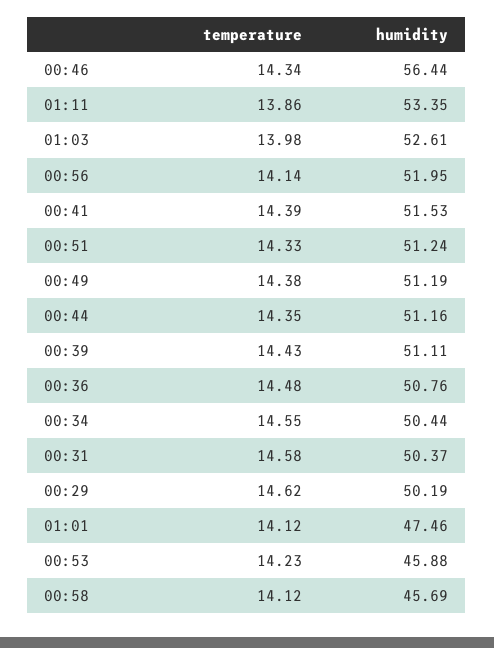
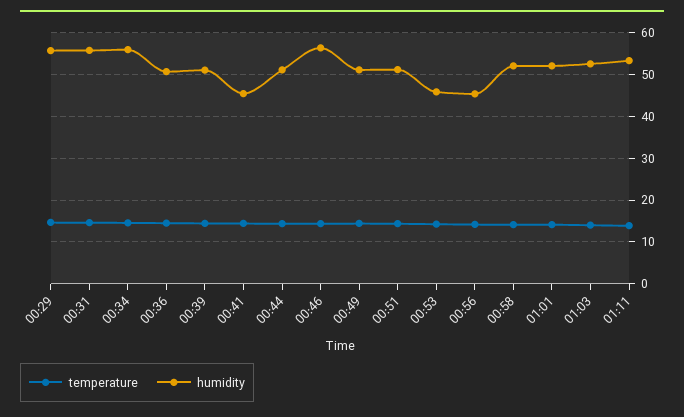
humidity, 00:56: 51.95 -> 46
humidity, 00:41: 51.53 -> 46
humidity, 00:34: 50.44 -> 56
humidity, 00:31: 50.37 -> 56
humidity, 00:29: 50.19 -> 56
humidity, 01:01: 47.46 -> 52
humidity, 00:58: 45.69 -> 52

